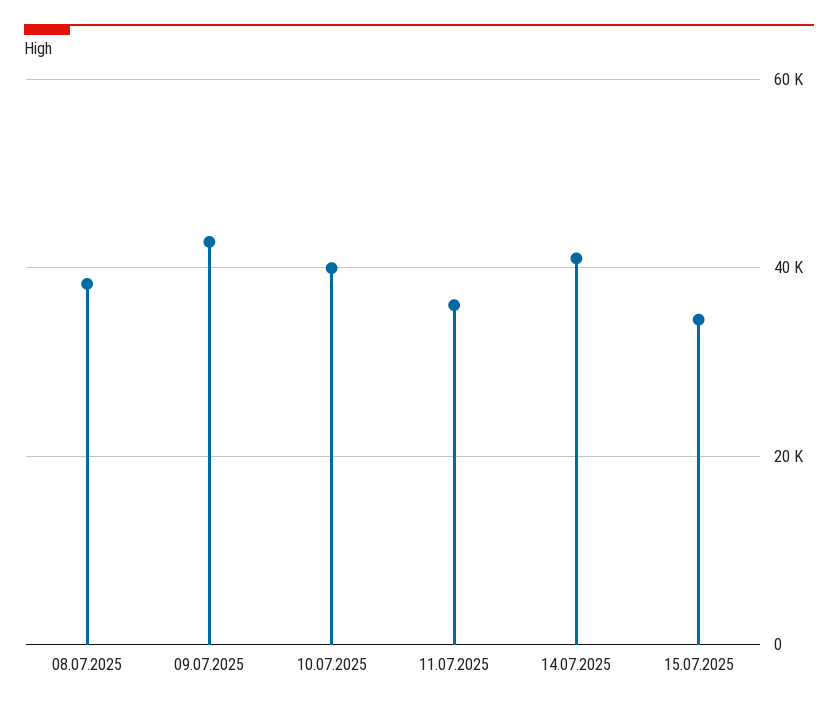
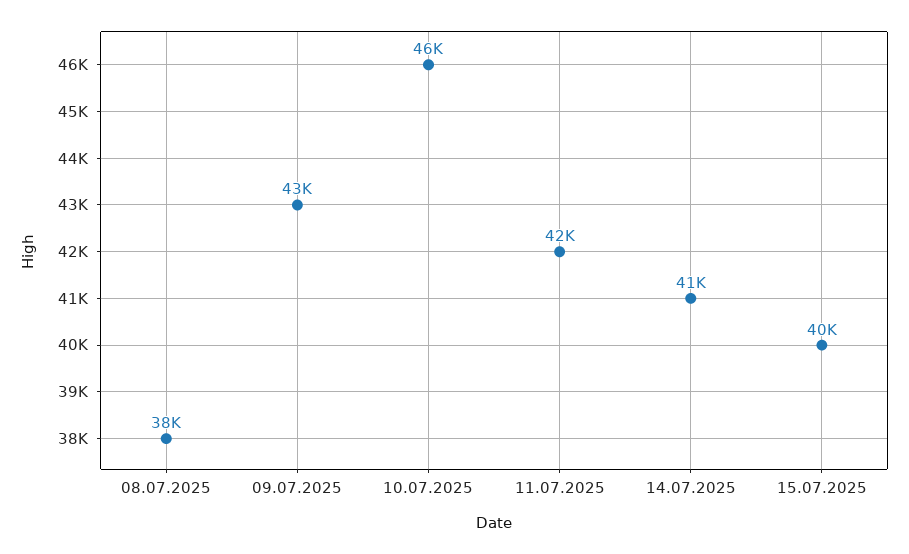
10.07.2025: 40000 -> 46000
11.07.2025: 36000 -> 42000
15.07.2025: 34000 -> 40000

